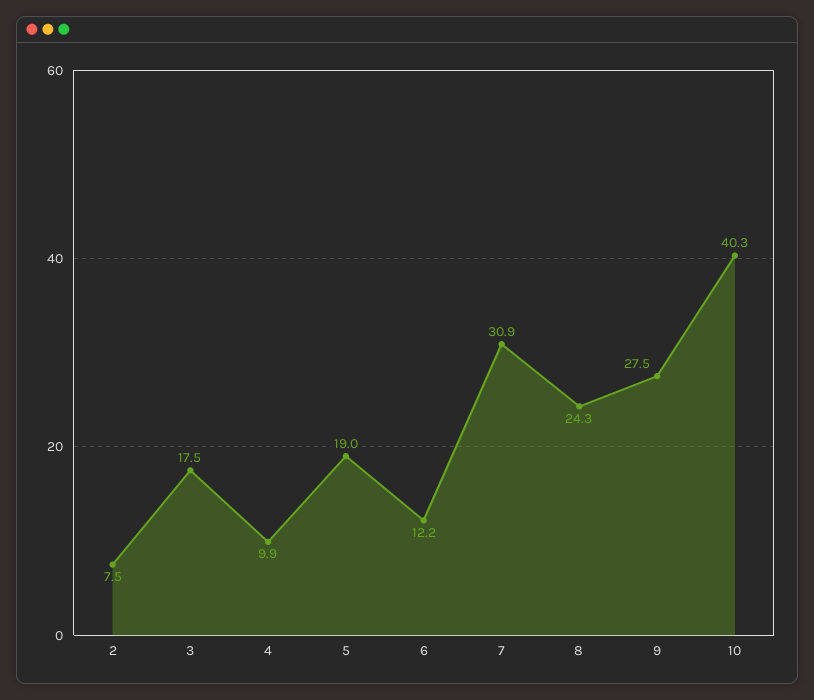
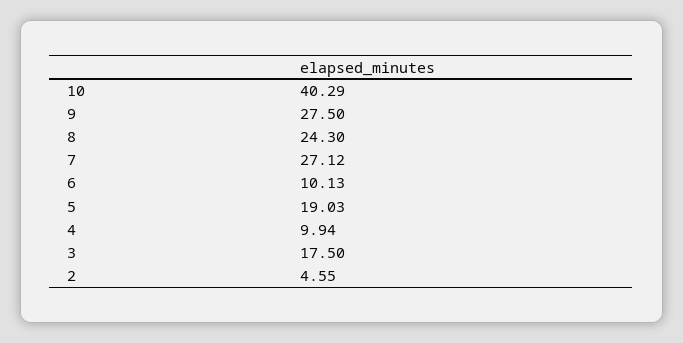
2: 7.5 -> 4.55
6: 12.2 -> 10.13
7: 30.9 -> 27.12

